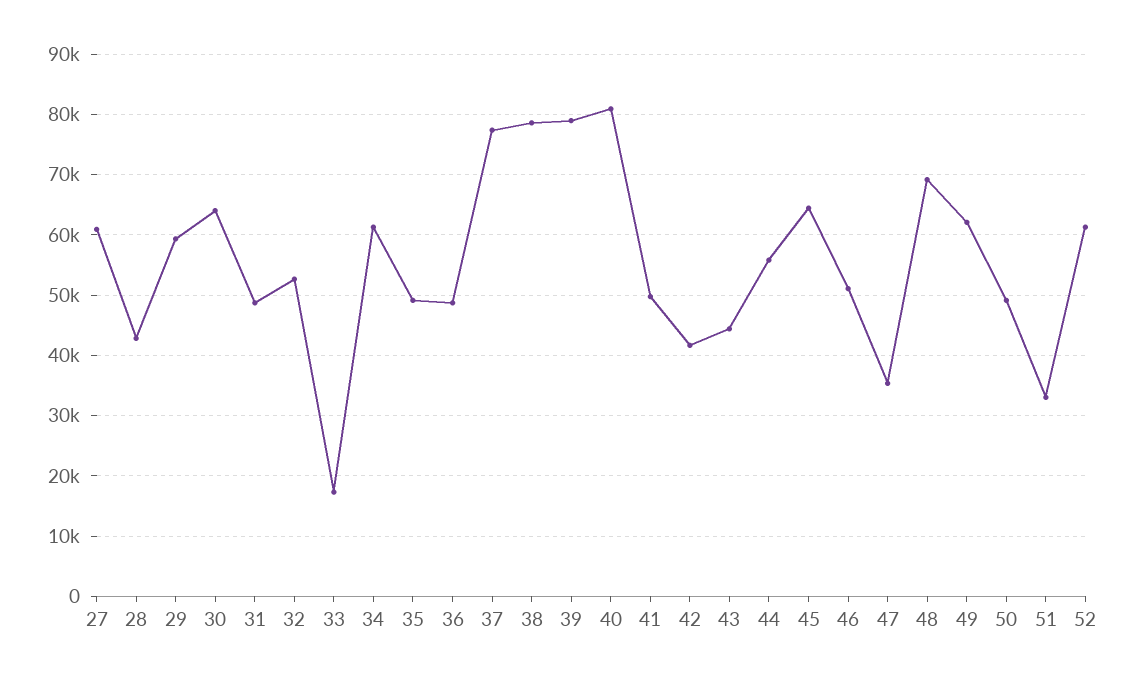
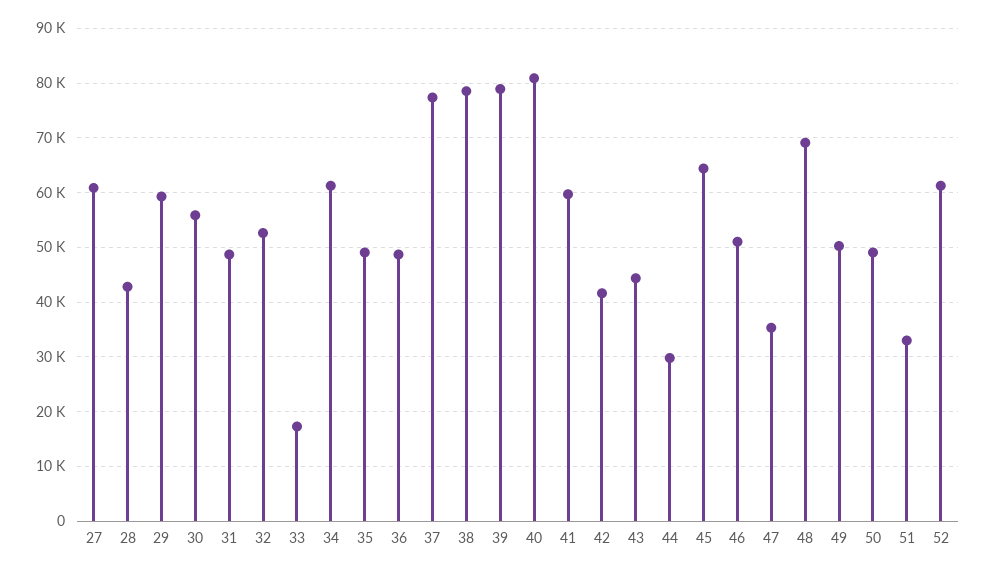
30: 64000 -> 56000
41: 50000 -> 60000
44: 56000 -> 30000
49: 62000 -> 50000

